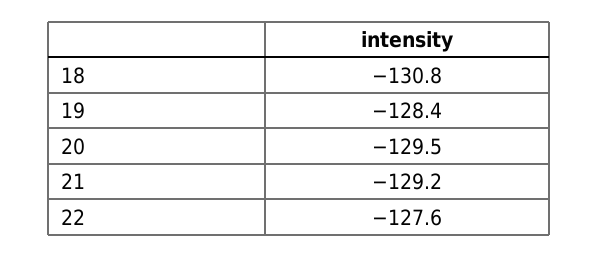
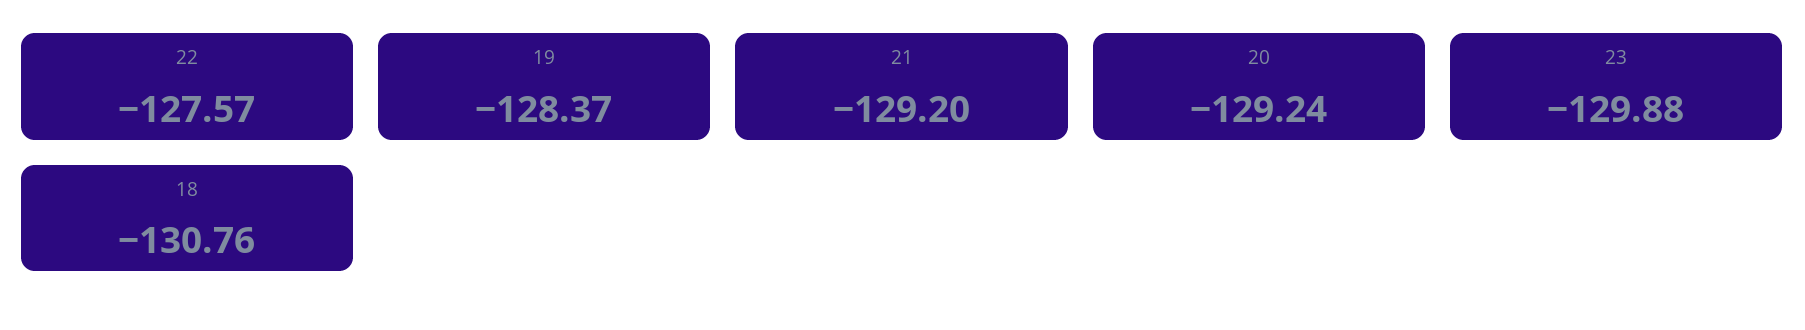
20: -129.5 -> -129.24
23: none -> -129.88

